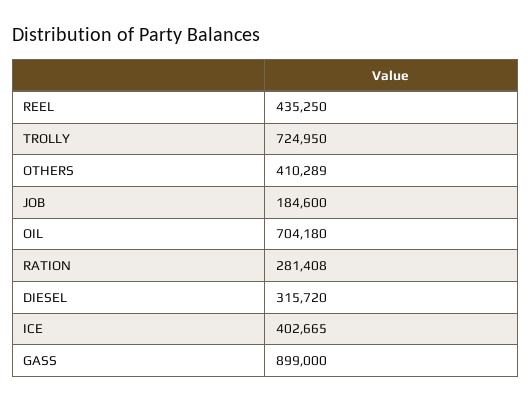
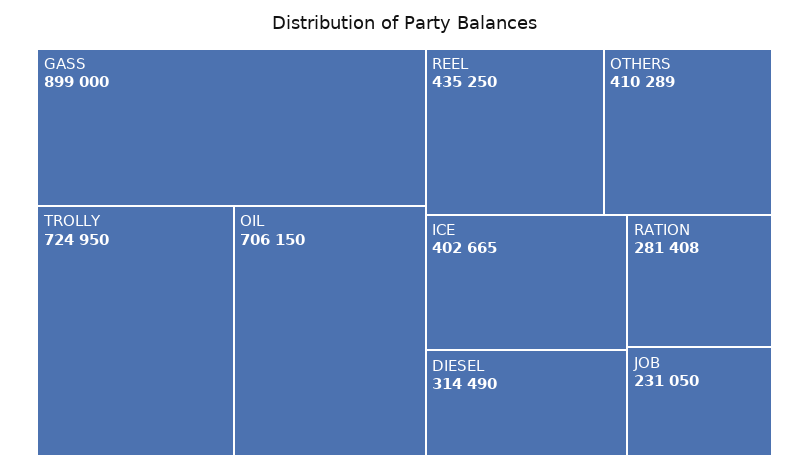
JOB: 184600 -> 231050
OIL: 704180 -> 706150
DIESEL: 315720 -> 314490

